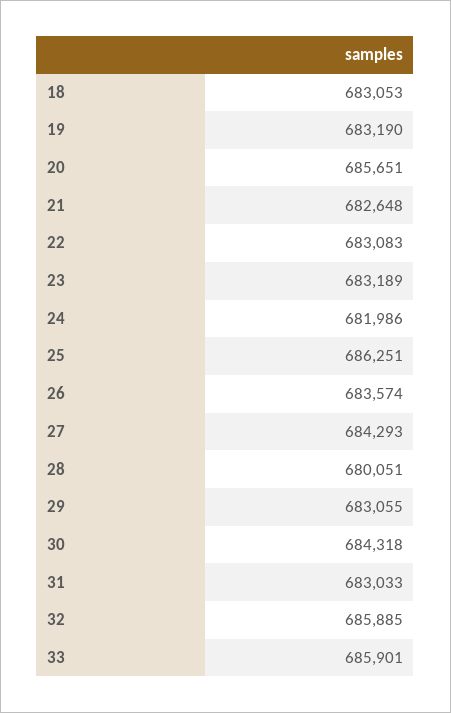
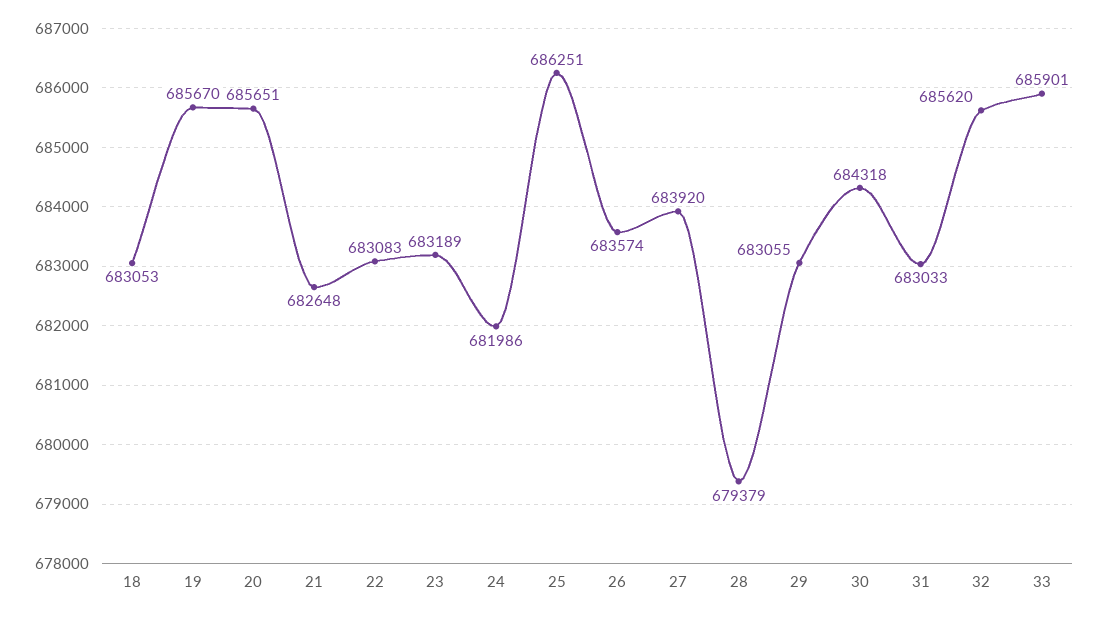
19: 683190 -> 685670
27: 684293 -> 683920
28: 680051 -> 679379
32: 685885 -> 685620

